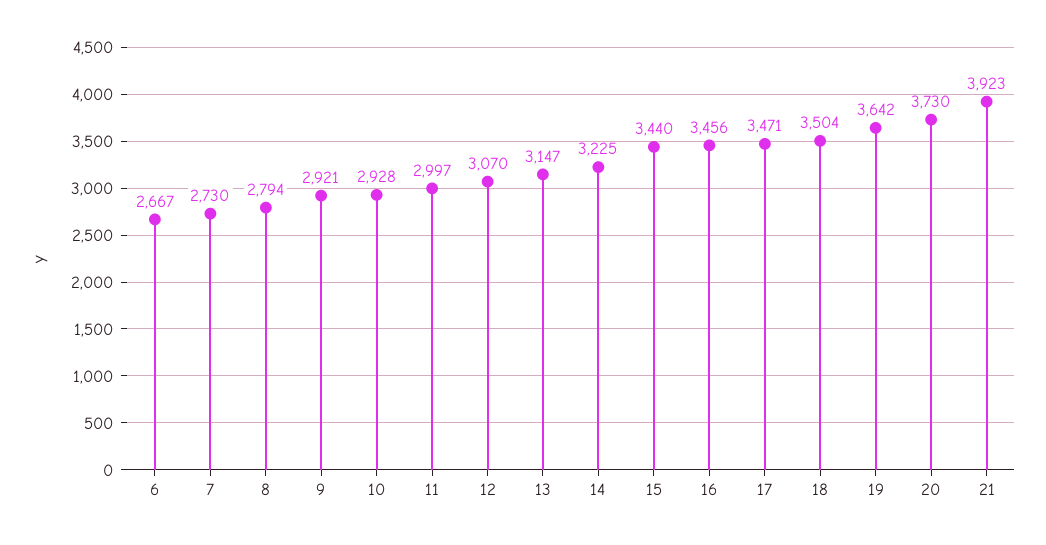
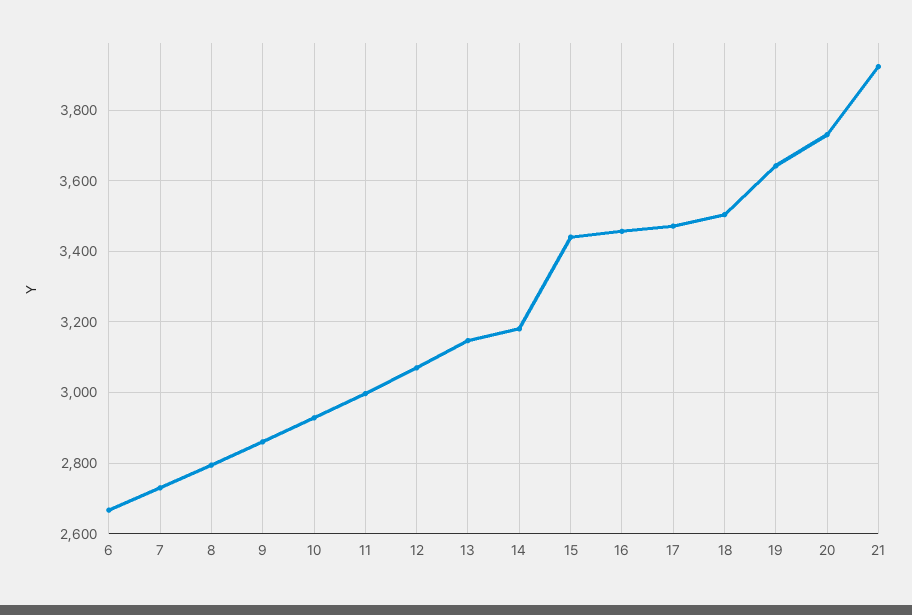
9: 2921 -> 2860
14: 3225 -> 3180

